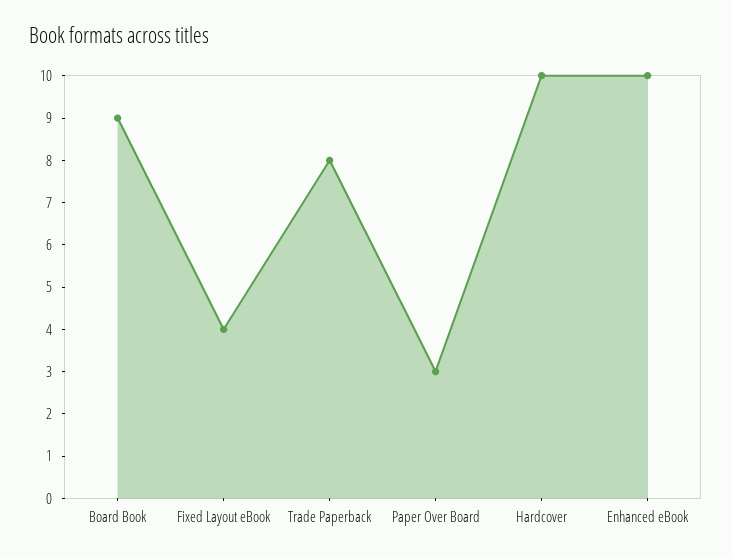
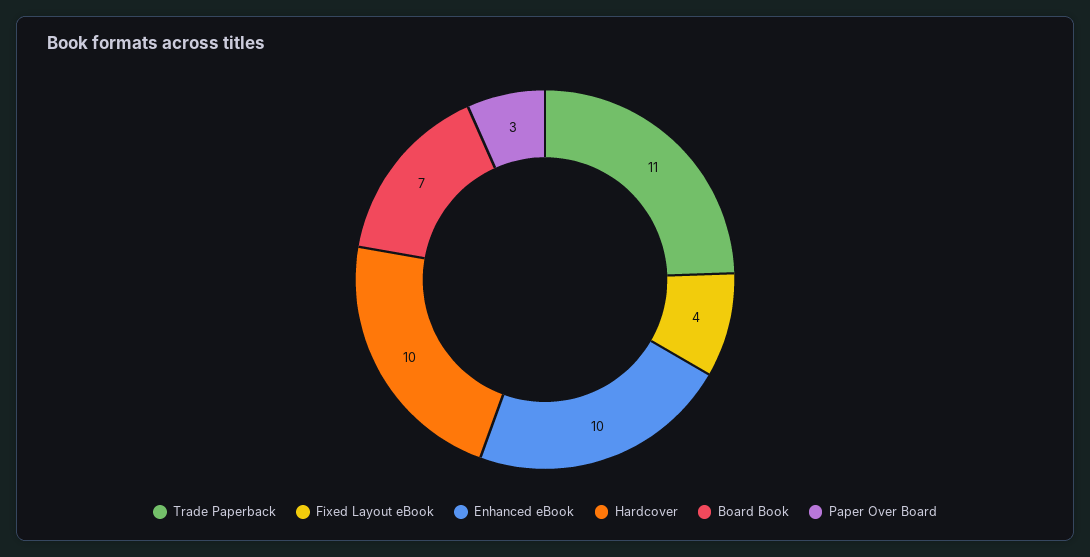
Board Book: 9 -> 7
Trade Paperback: 8 -> 11

